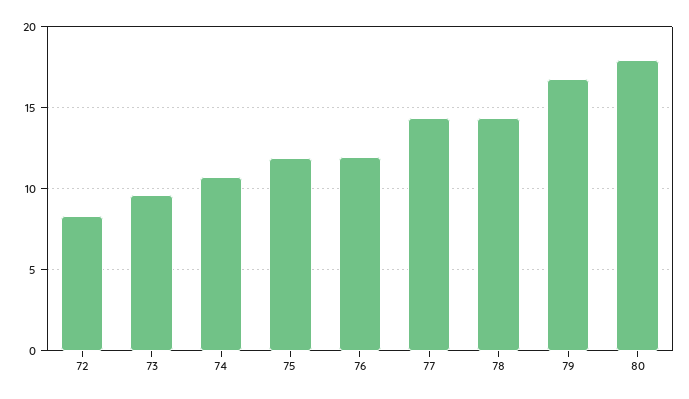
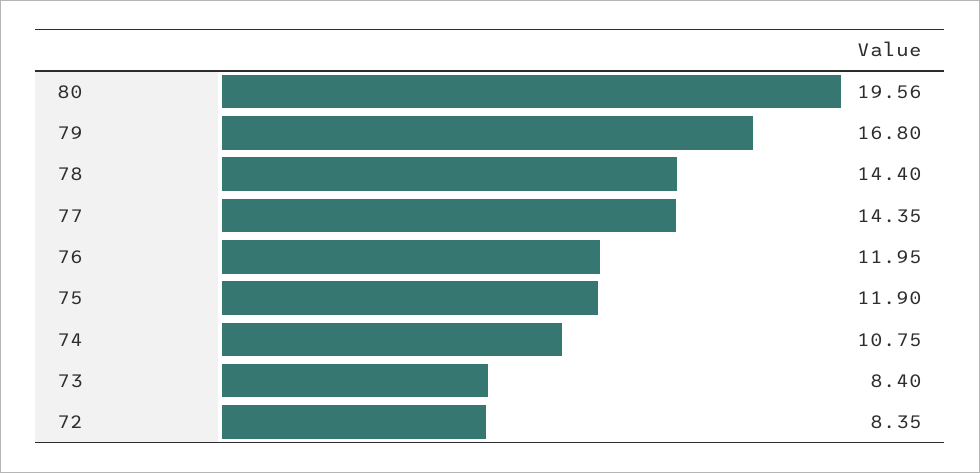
73: 9.5 -> 8.4
80: 18 -> 19.56

